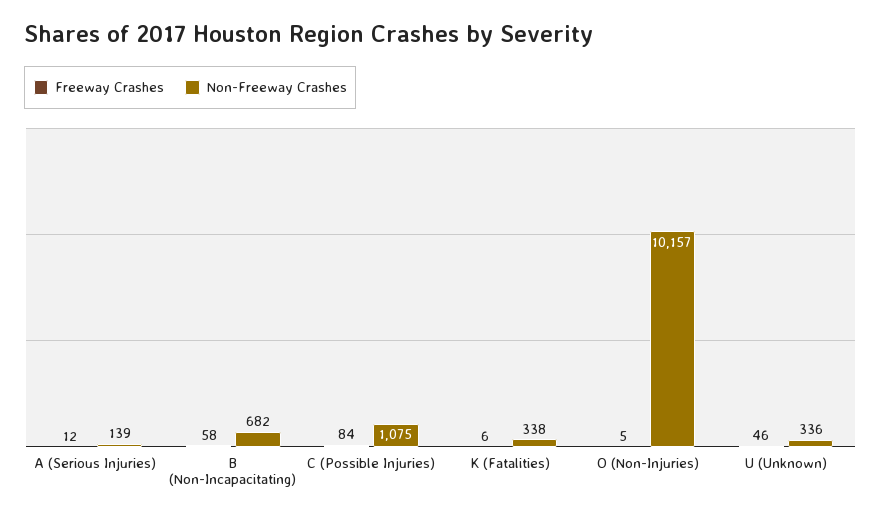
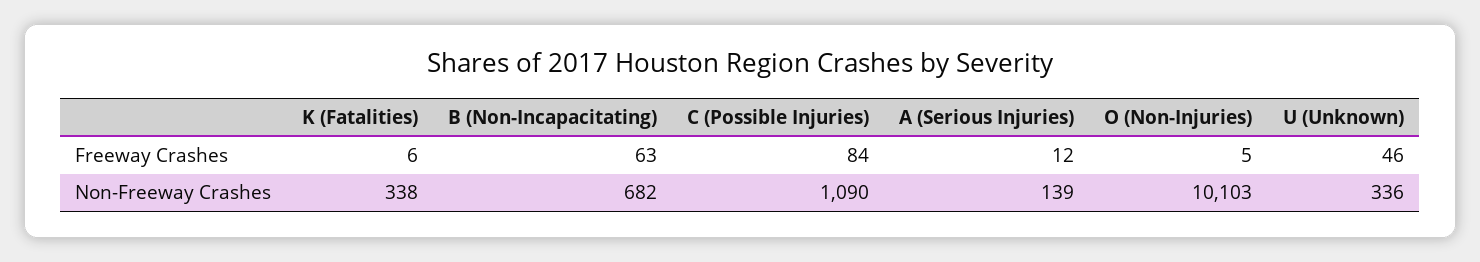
Freeway Crashes, B (Non-Incapacitating): 58 -> 63
Non-Freeway Crashes, C (Possible Injuries): 1075 -> 1090
Non-Freeway Crashes, O (Non-Injuries): 10157 -> 10103

